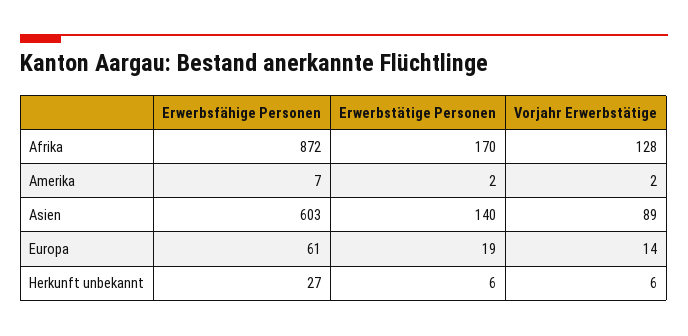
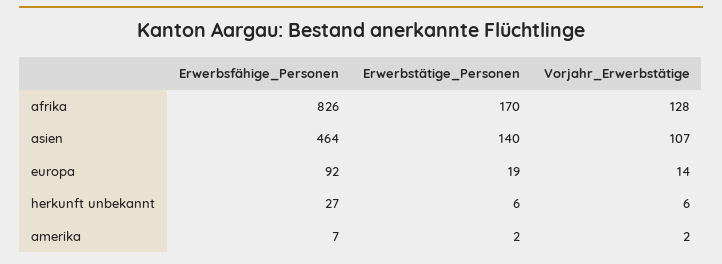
Erwerbsfähige Personen, Afrika: 872 -> 826
Erwerbsfähige Personen, Asien: 603 -> 464
Vorjahr Erwerbstätige, Asien: 89 -> 107
Erwerbsfähige Personen, Europa: 61 -> 92

